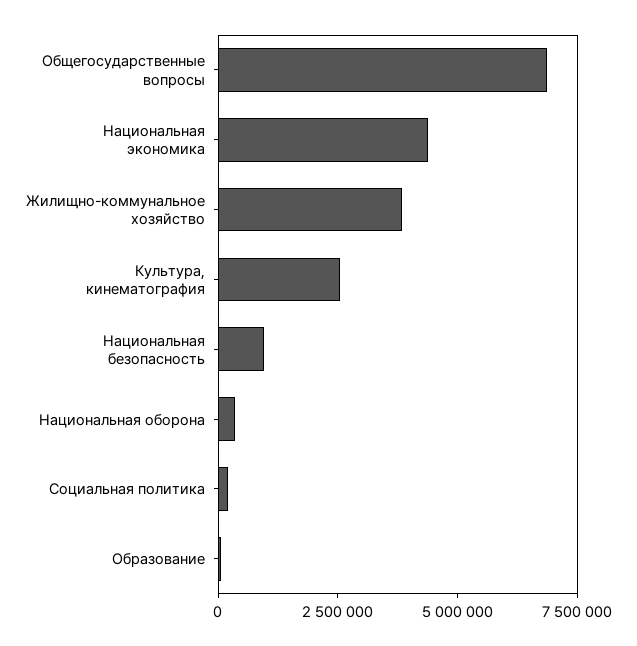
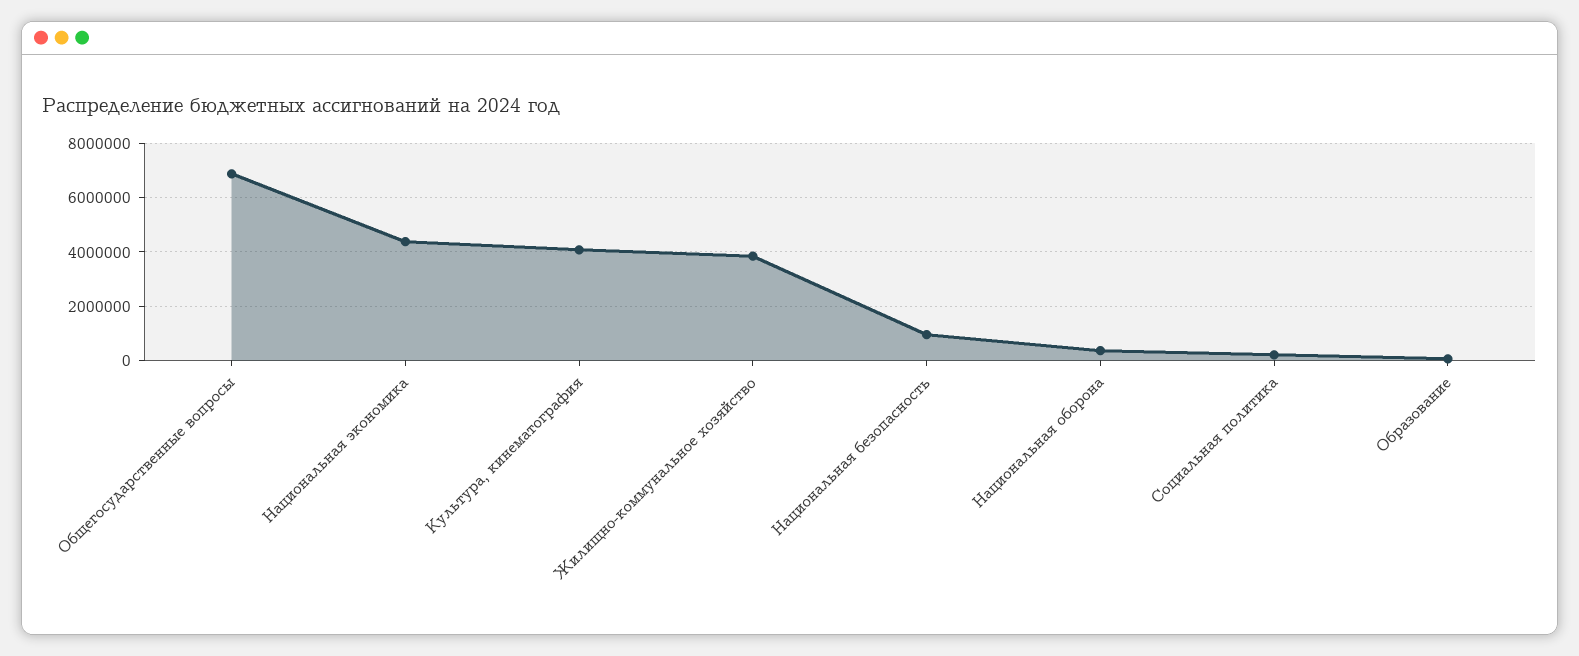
Культура, кинематография: 2500000 -> 4000000

